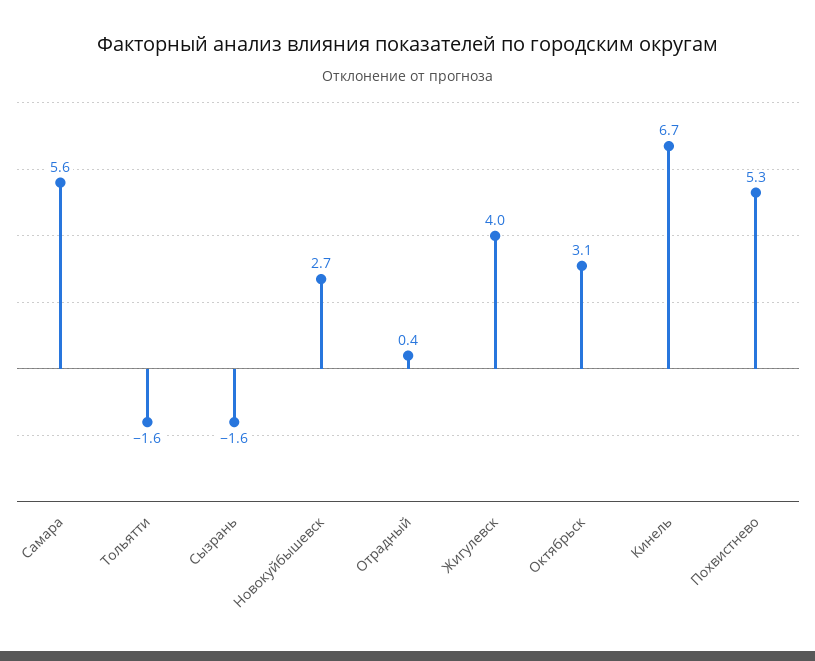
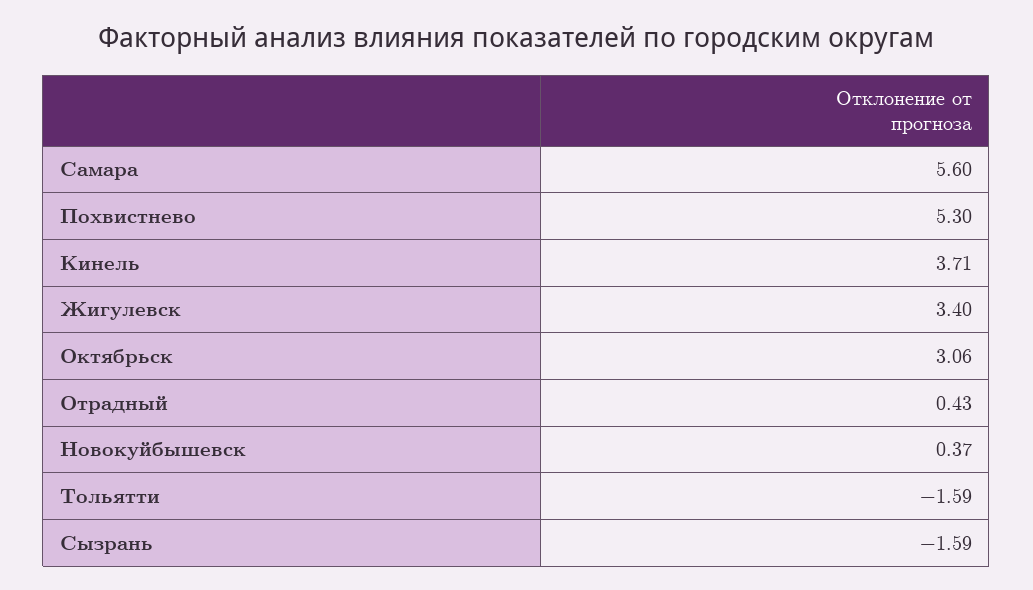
Новокуйбышевск: 2.7 -> 0.37
Жигулевск: 4 -> 3.4
Кинель: 6.7 -> 3.71

